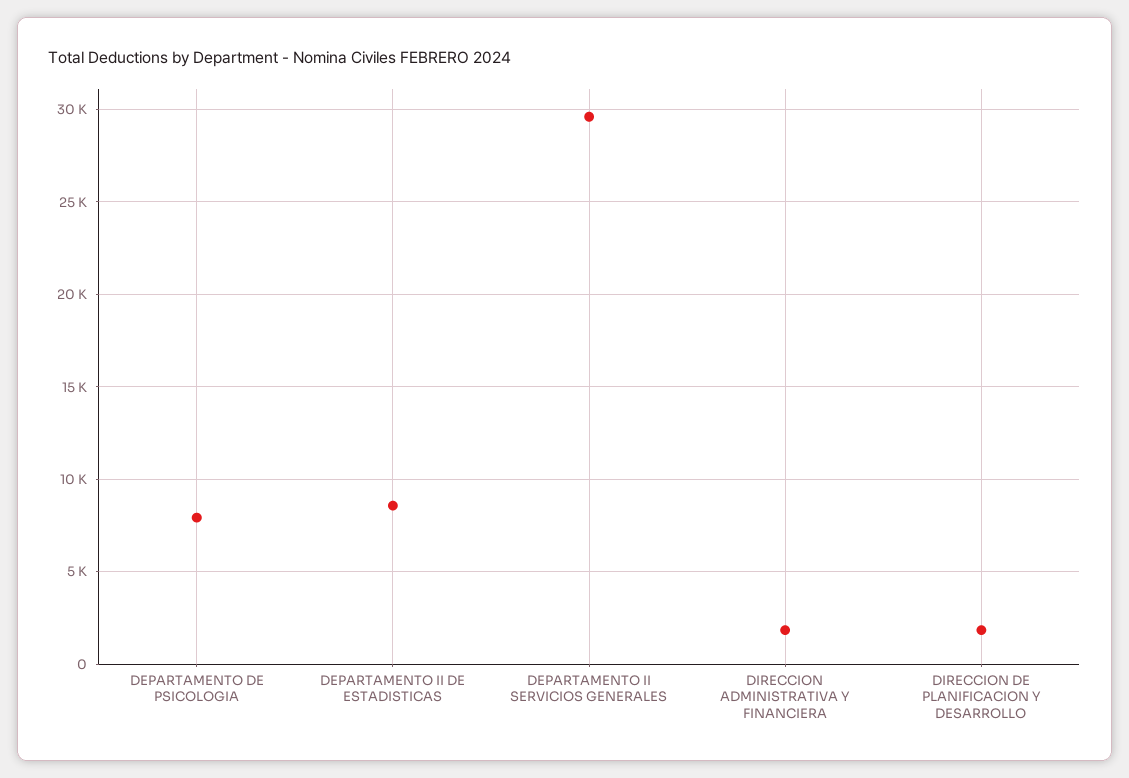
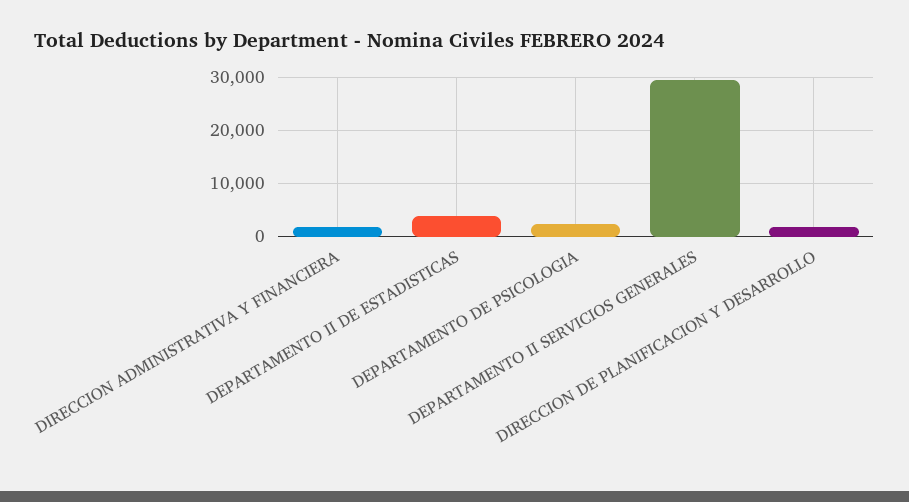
DEPARTAMENTO DE PSICOLOGIA: 8000 -> 2000
DEPARTAMENTO II DE ESTADISTICAS: 8500 -> 4000

